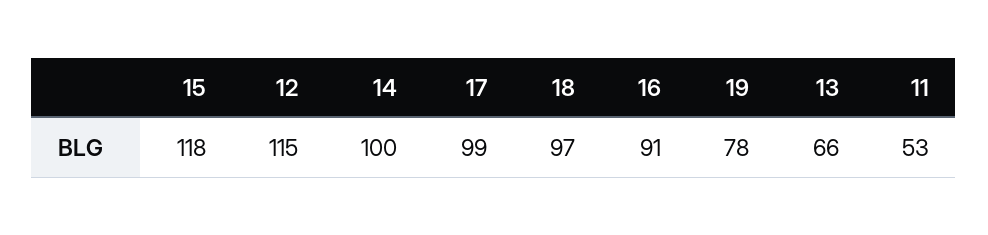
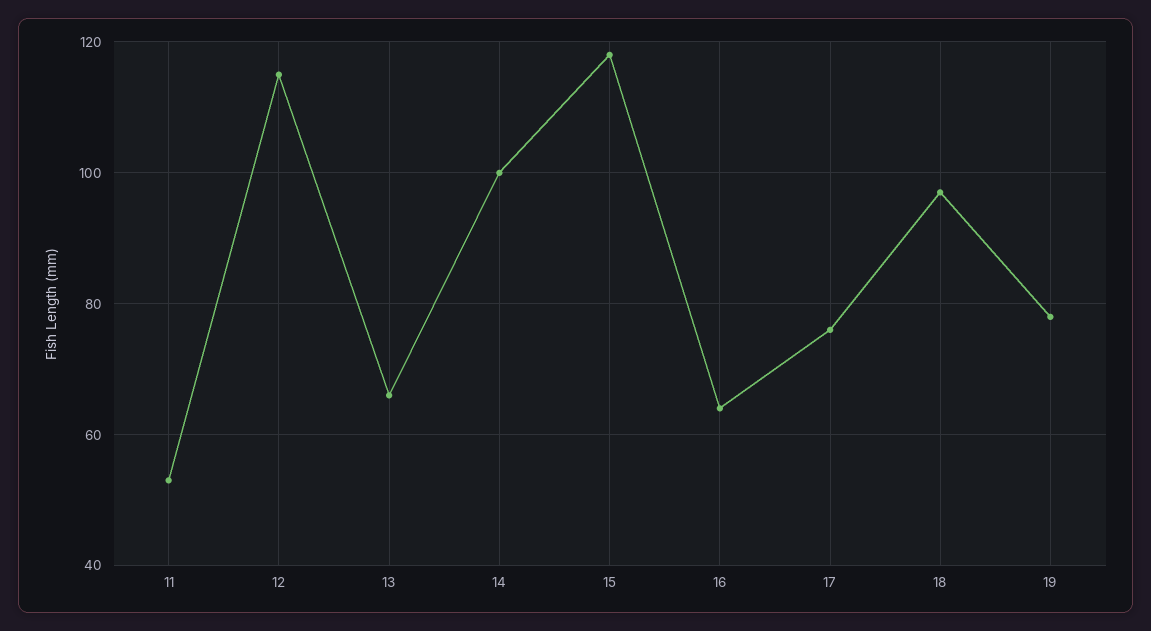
17: 99 -> 75
16: 91 -> 65

